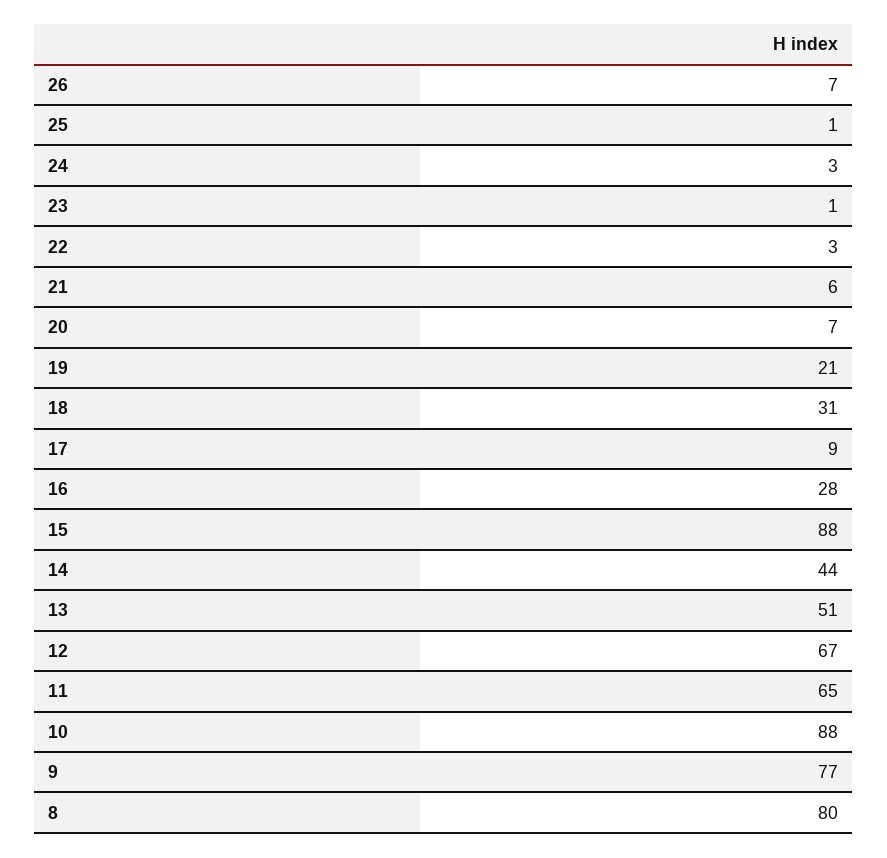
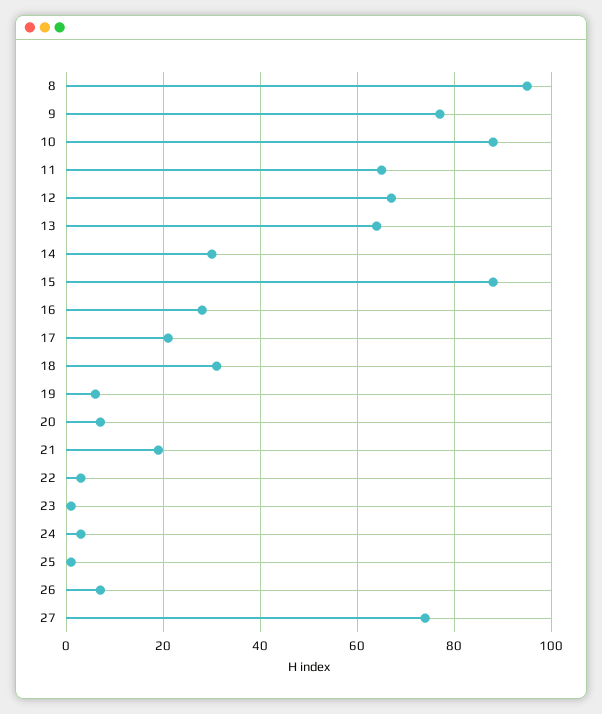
21: 6 -> 20
19: 21 -> 5
17: 9 -> 20
14: 44 -> 30
13: 51 -> 65
8: 80 -> 95
27: none -> 75

